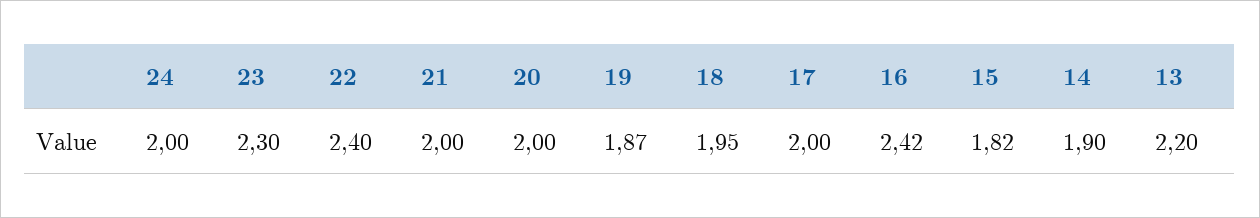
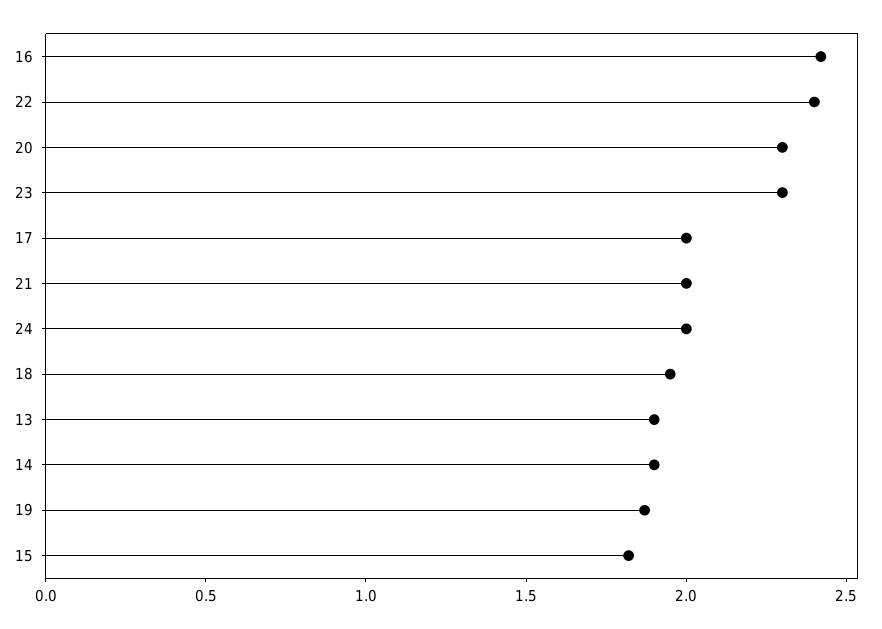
20: 2 -> 2.3
13: 2.2 -> 1.9

